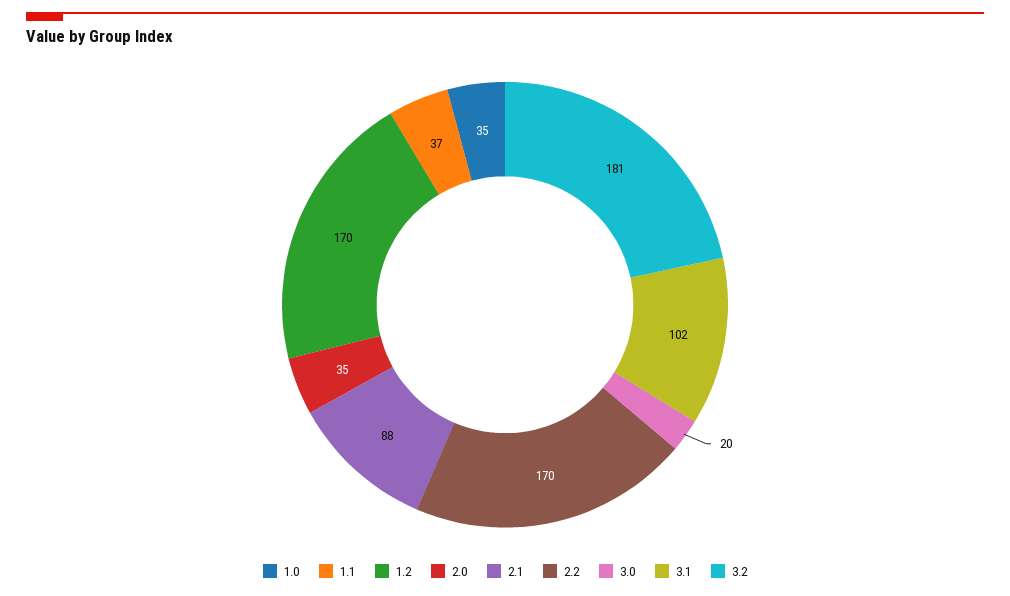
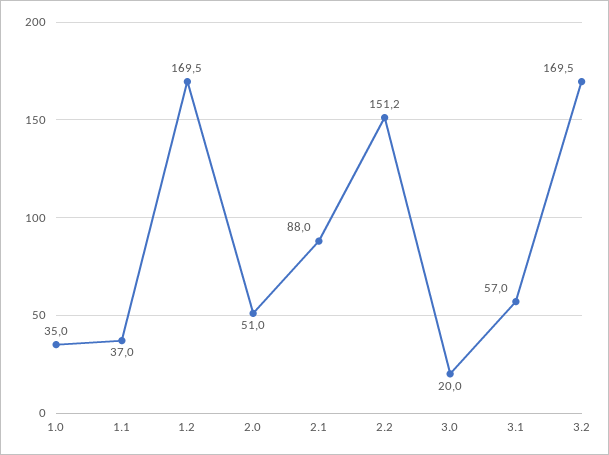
2.0: 35 -> 51
2.2: 170 -> 151.2
3.1: 102 -> 57
3.2: 181 -> 169.5

